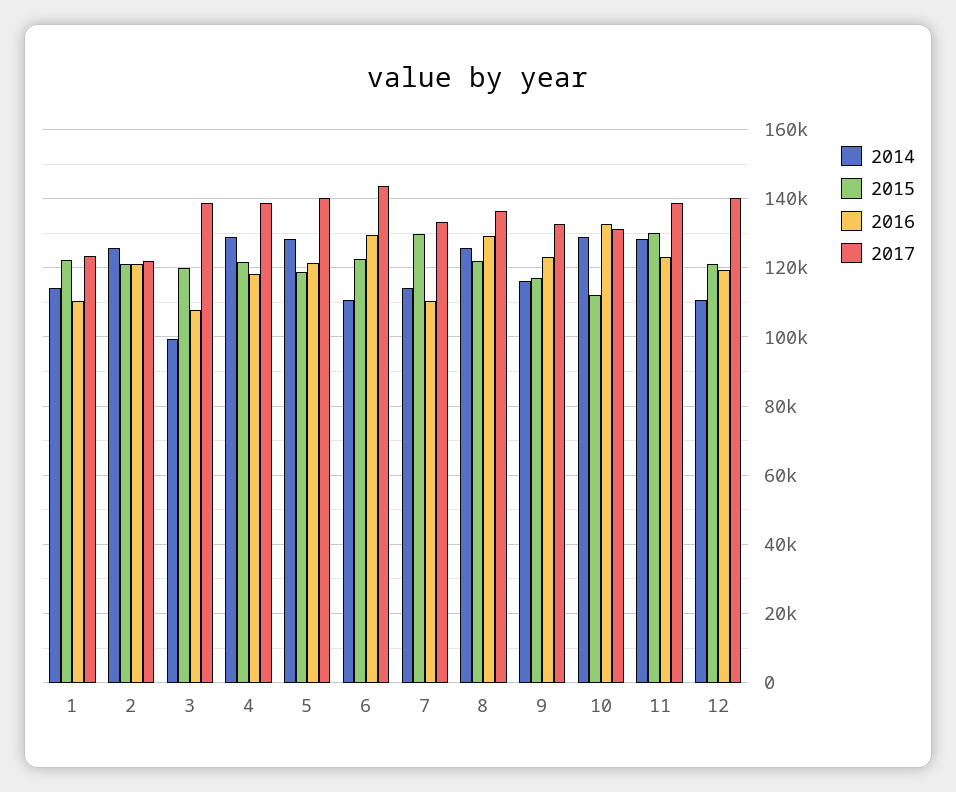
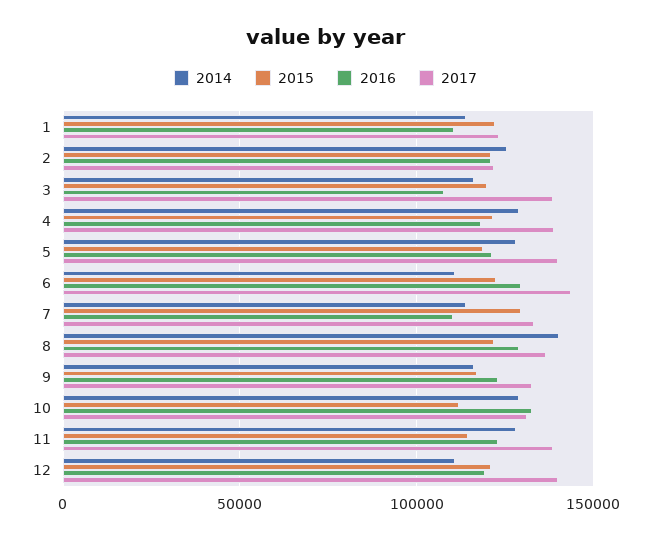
2014, 3: 100000 -> 115000
2014, 8: 126000 -> 140000
2015, 11: 130000 -> 115000

